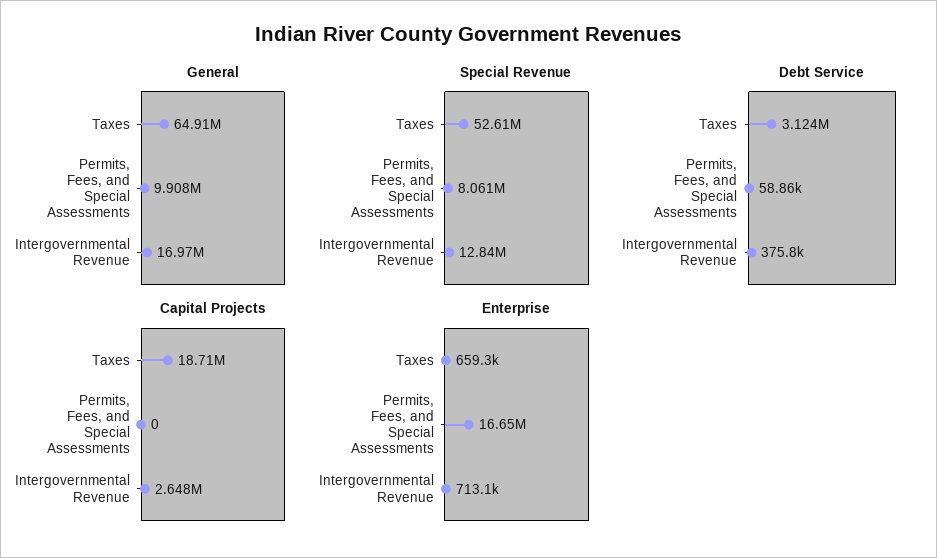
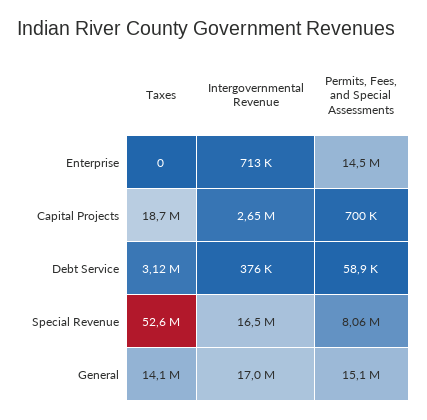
General, Taxes: 64910000 -> 14100000
General, Permits, Fees, and Special Assessments: 9908000 -> 15100000
Special Revenue, Intergovernmental Revenue: 12840000 -> 16500000
Capital Projects, Permits, Fees, and Special Assessments: 0 -> 700000
Enterprise, Taxes: 659300 -> 0
Enterprise, Permits, Fees, and Special Assessments: 16650000 -> 14500000

